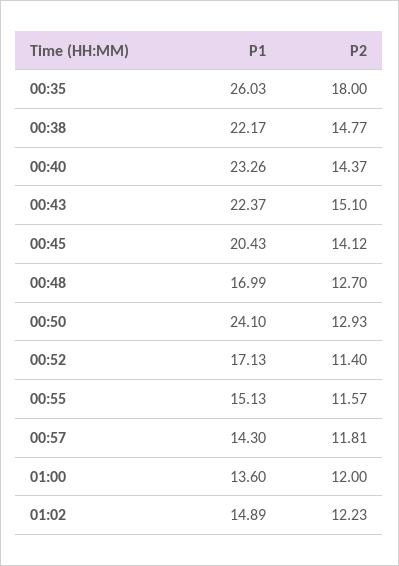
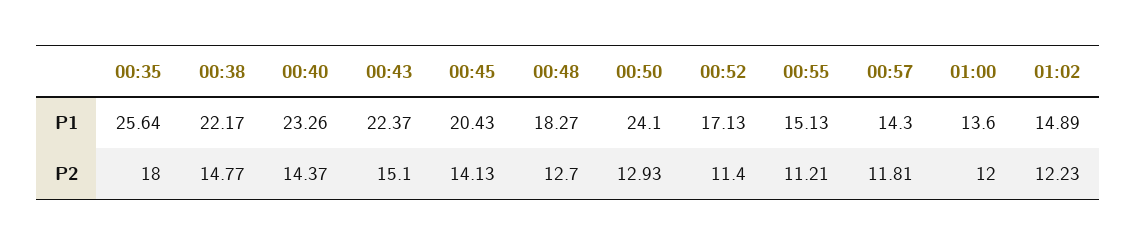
P1, 00:35: 26.03 -> 25.64
P2, 00:45: 14.12 -> 14.13
P1, 00:48: 16.99 -> 18.27
P2, 00:55: 11.57 -> 11.21

